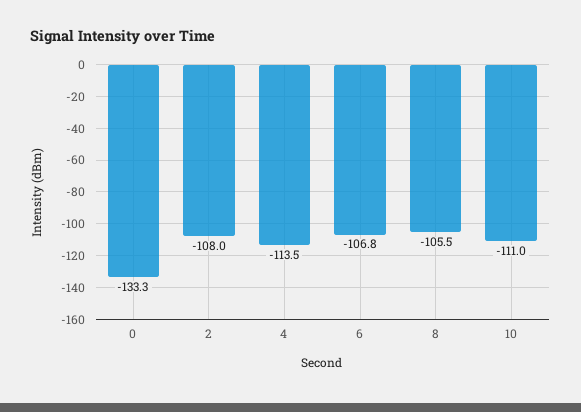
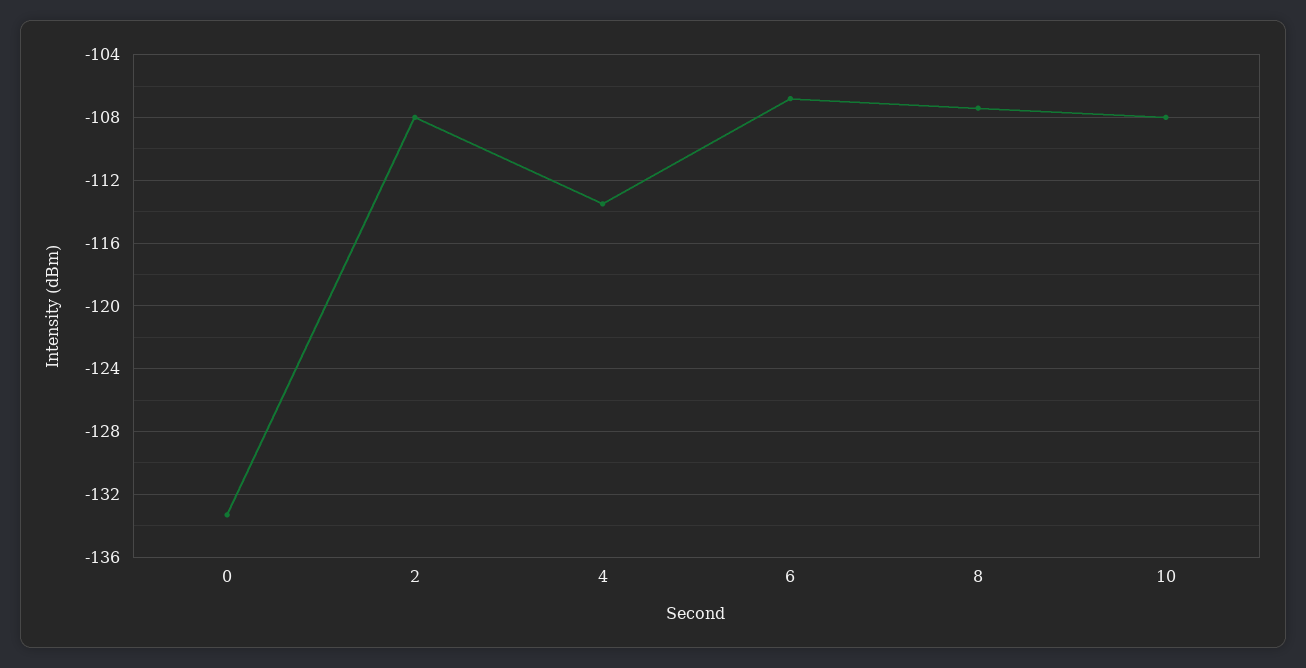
8: -105.5 -> -107.5
10: -111 -> -108

